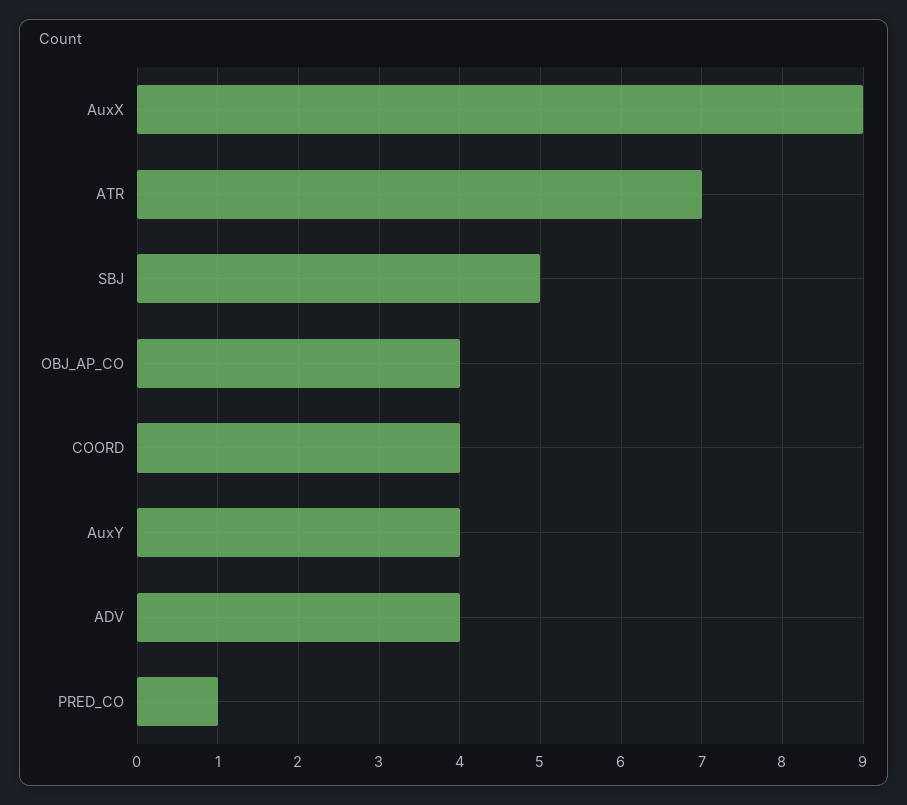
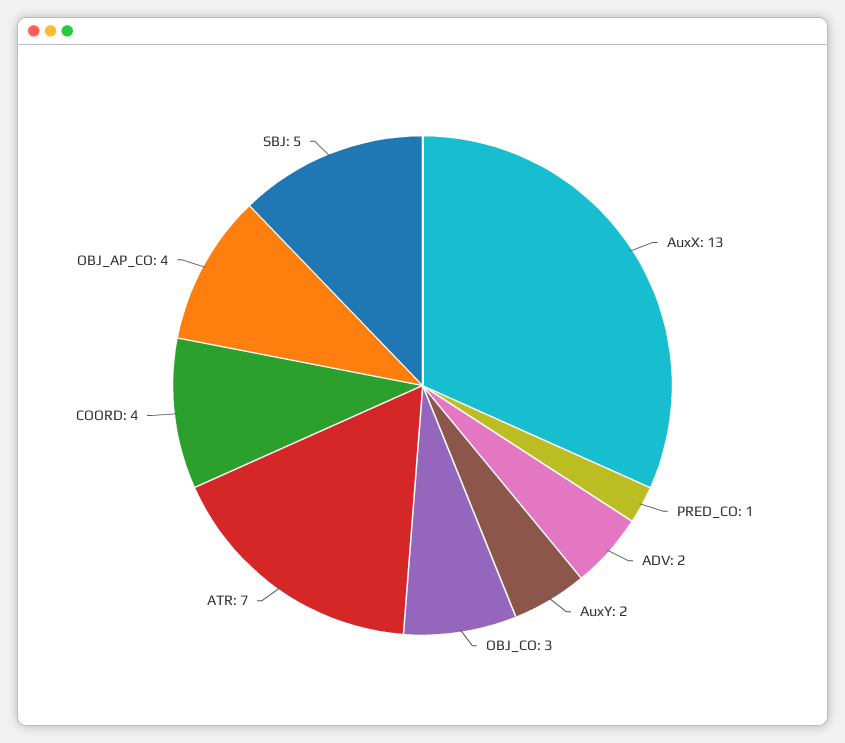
AuxX: 9 -> 13
AuxY: 4 -> 2
ADV: 4 -> 2
OBJ_CO: none -> 3

